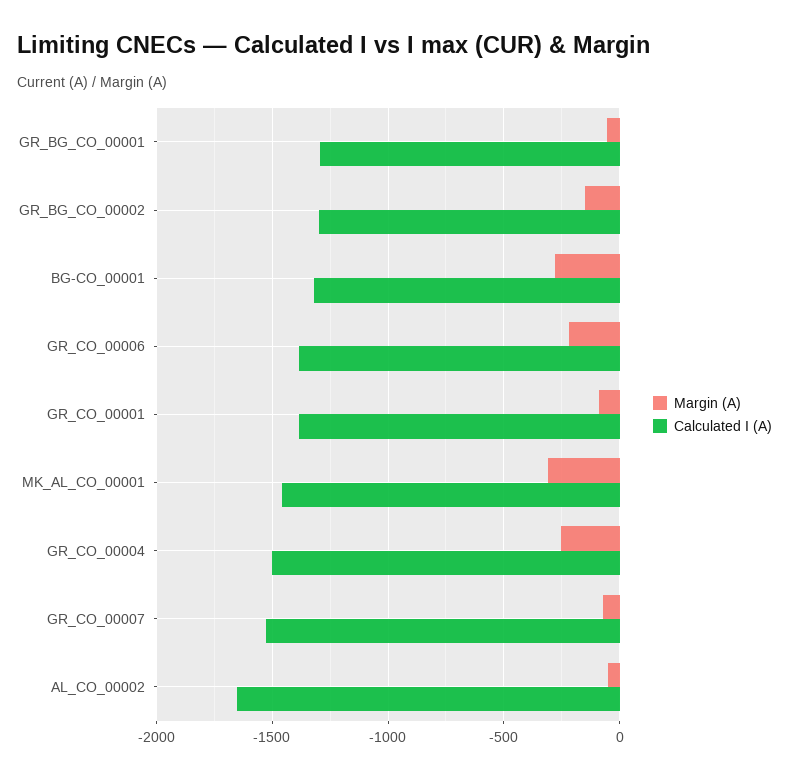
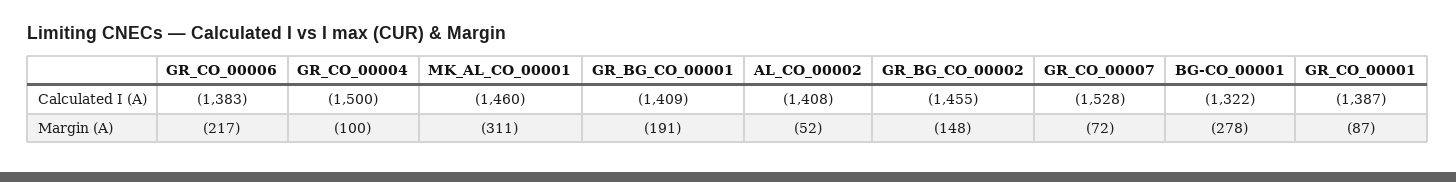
Margin (A), GR_BG_CO_00001: -50 -> -191
Calculated I (A), GR_BG_CO_00001: -1300 -> -1409
Calculated I (A), GR_BG_CO_00002: -1300 -> -1455
Margin (A), GR_CO_00004: -250 -> -100
Calculated I (A), AL_CO_00002: -1650 -> -1408

